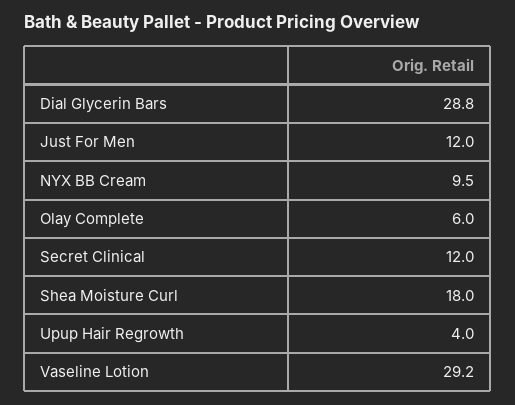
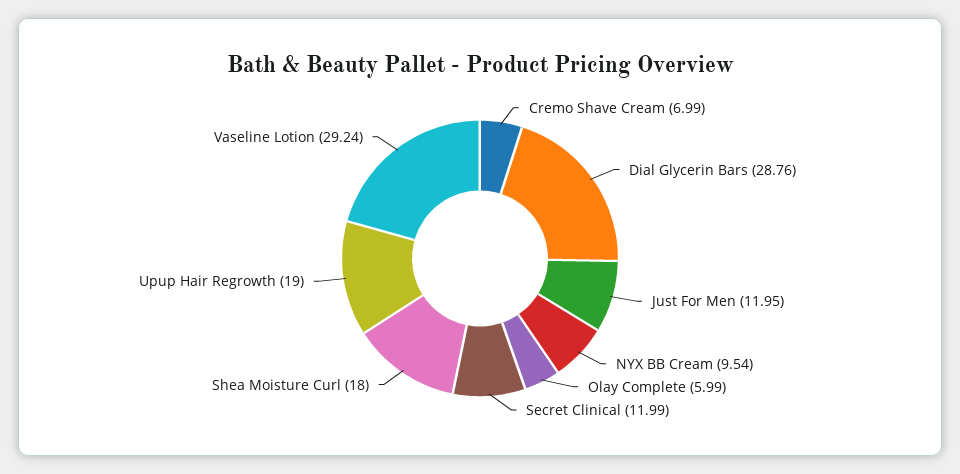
Upup Hair Regrowth: 4 -> 19
Cremo Shave Cream: none -> 6.99

